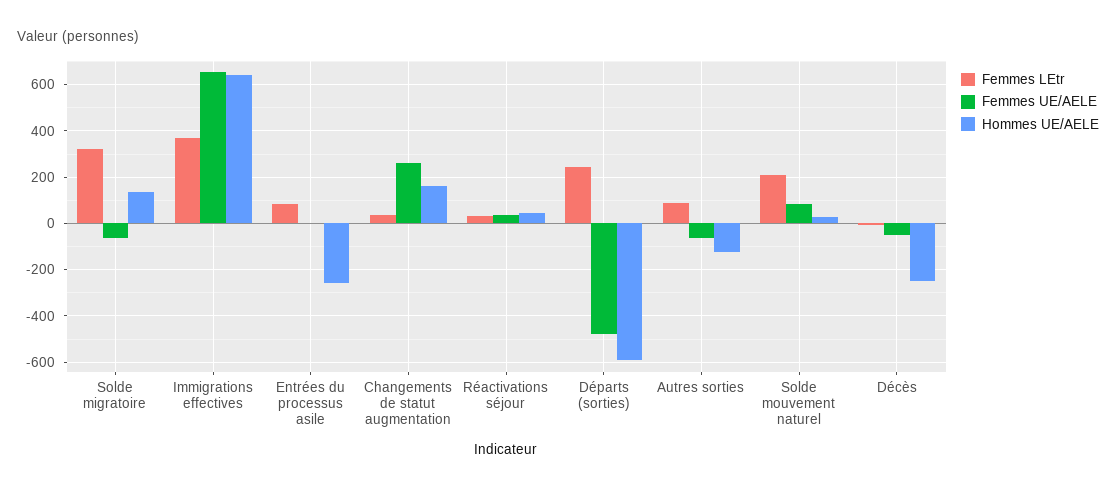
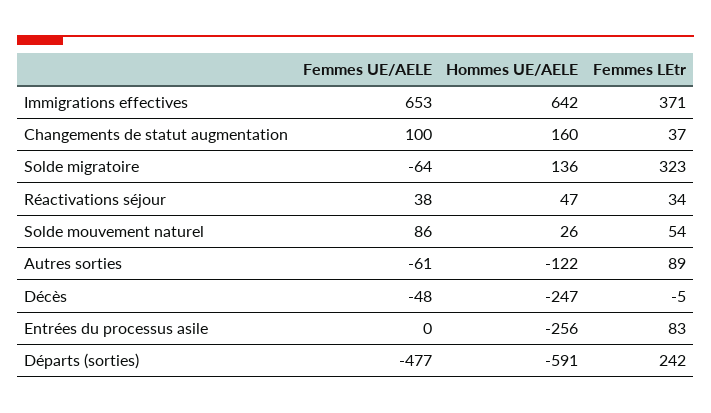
Femmes UE/AELE, Changements de statut augmentation: 250 -> 100
Femmes LEtr, Solde mouvement naturel: 200 -> 54

